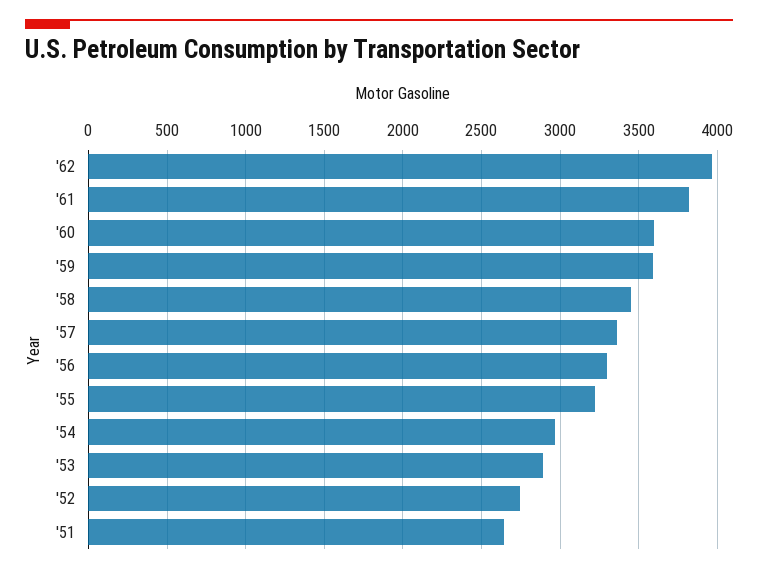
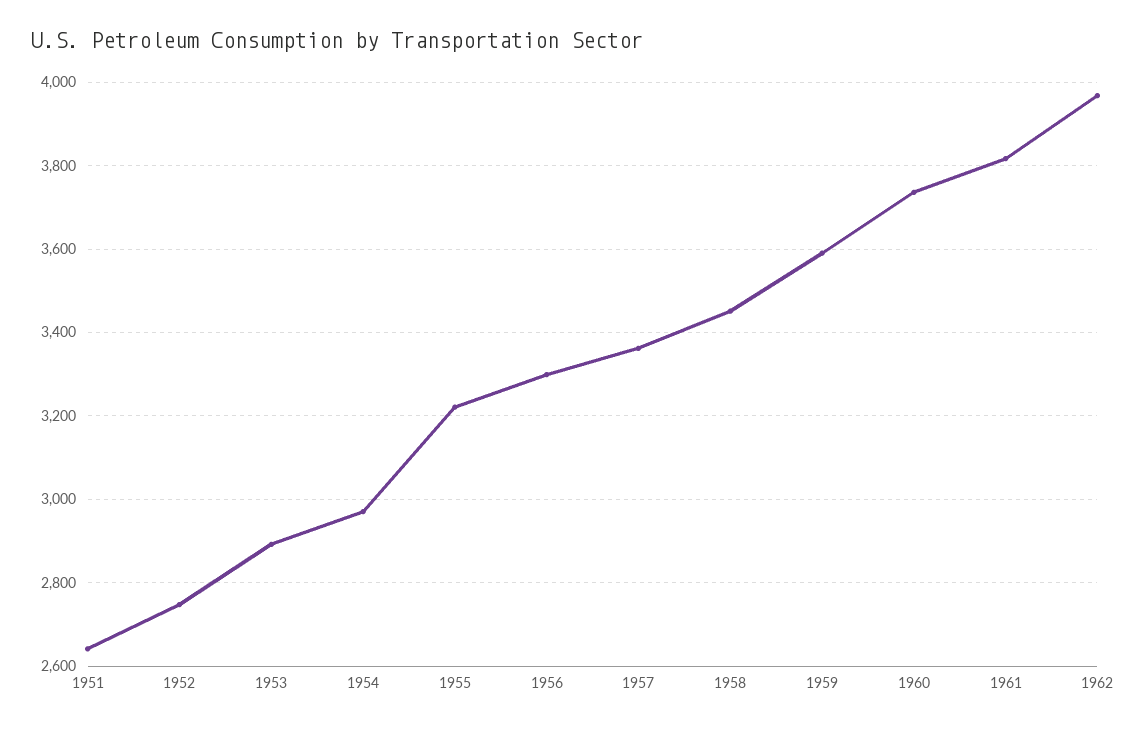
'60: 3600 -> 3740

